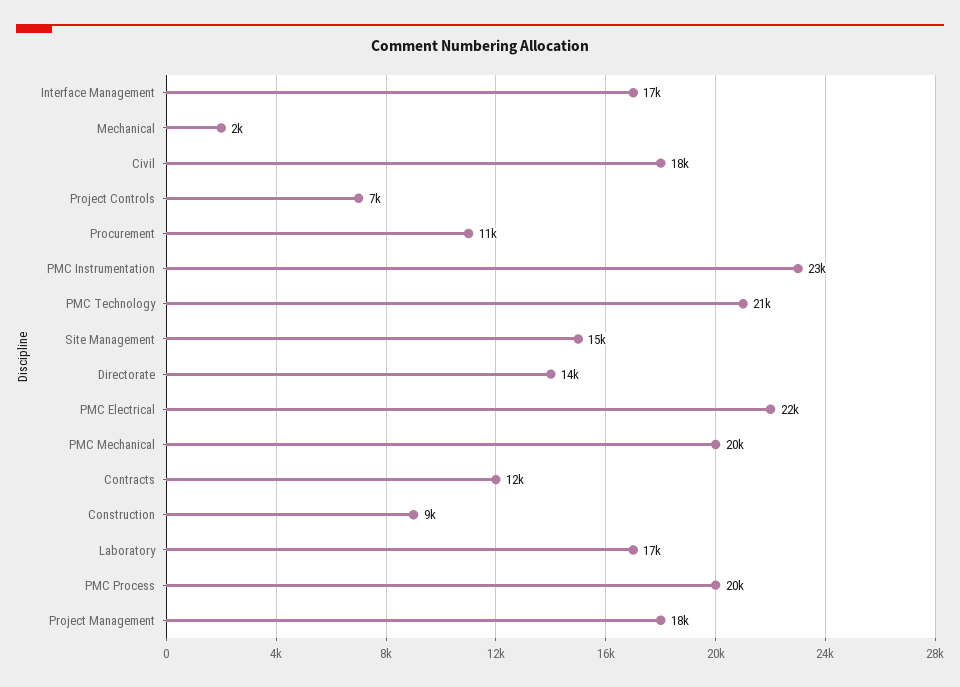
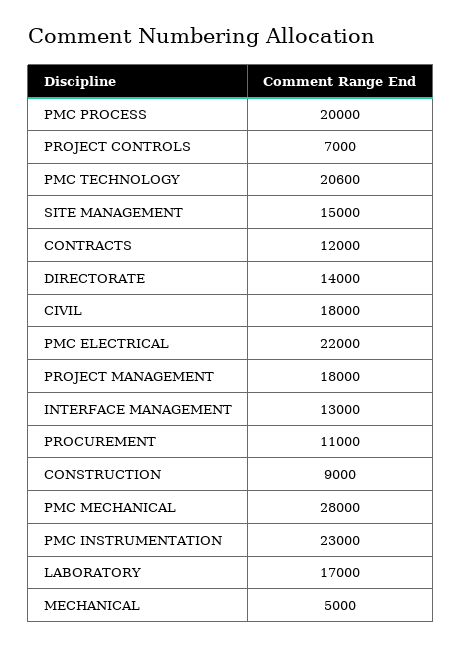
Interface Management: 17000 -> 13000
Mechanical: 2000 -> 5000
PMC Mechanical: 20000 -> 28000

